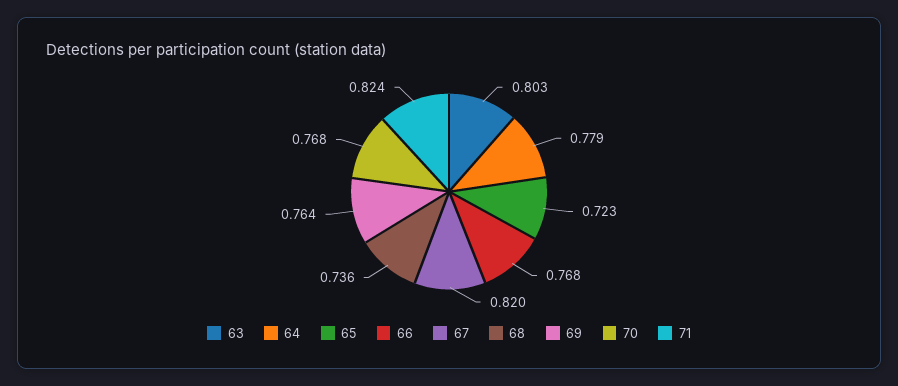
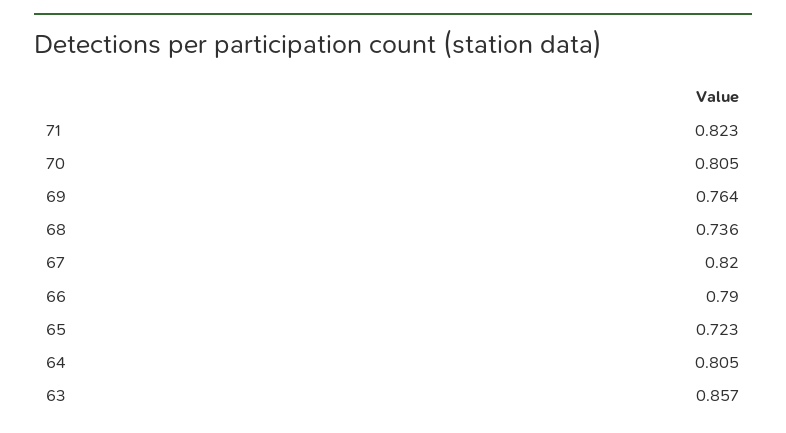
63: 0.803 -> 0.857
64: 0.779 -> 0.805
66: 0.768 -> 0.79
70: 0.768 -> 0.805
71: 0.824 -> 0.823

